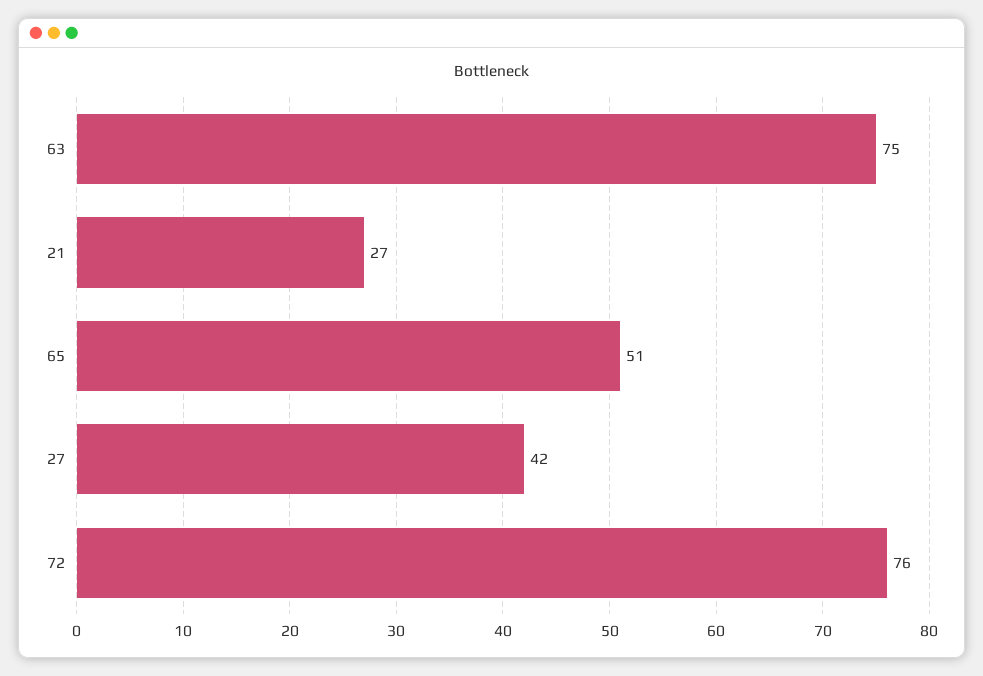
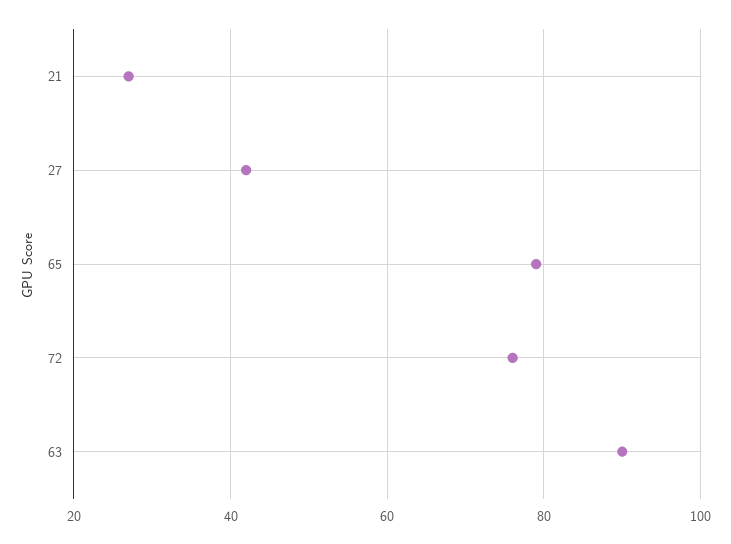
63: 75 -> 90
65: 51 -> 80

